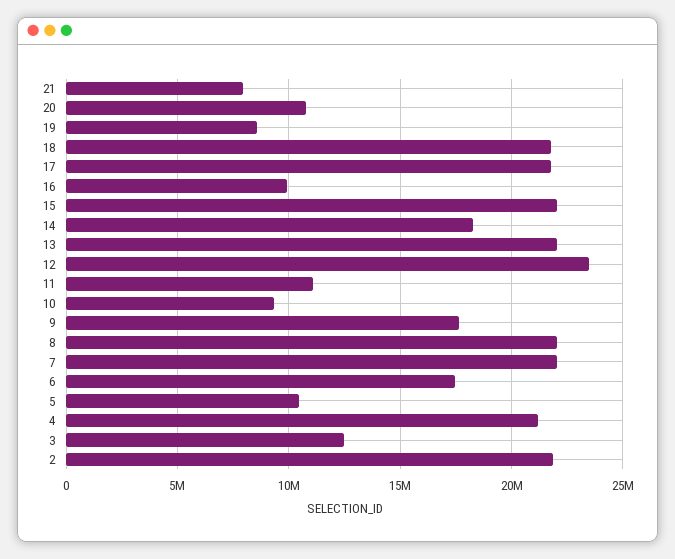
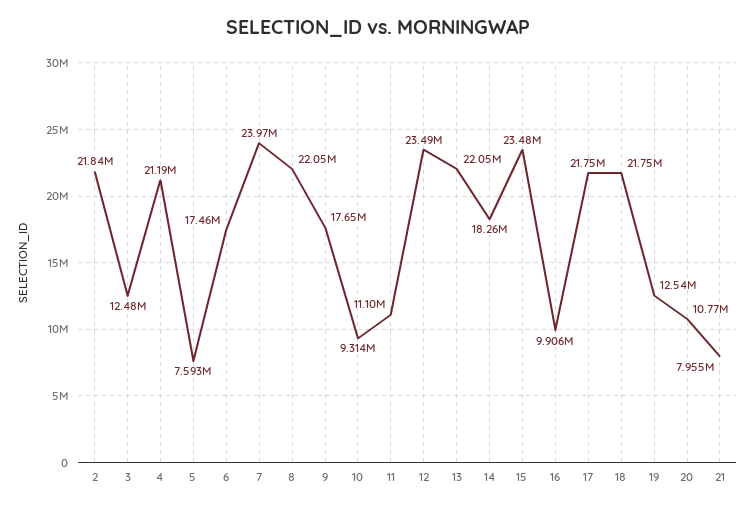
19: 8500000 -> 12540000
15: 22000000 -> 23480000
7: 22000000 -> 23970000
5: 10500000 -> 7593000

